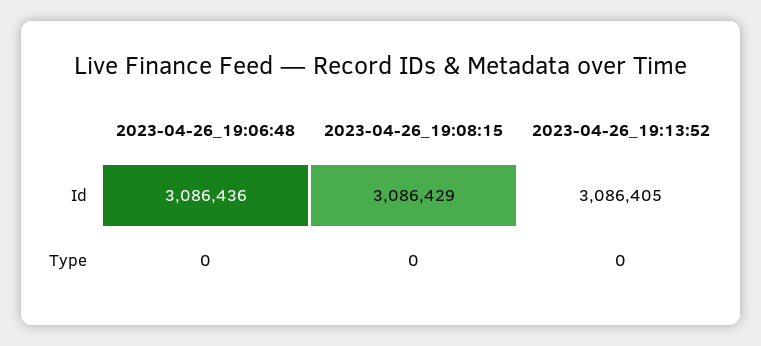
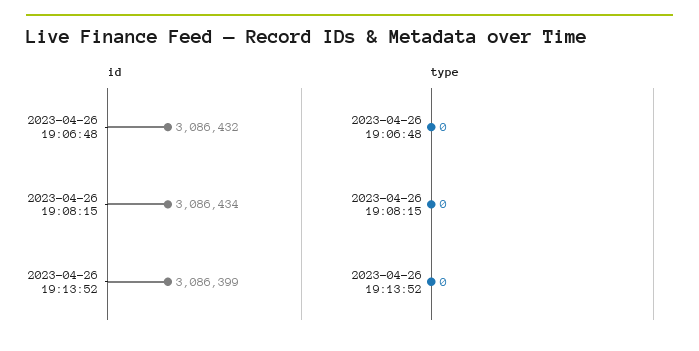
Id, 2023-04-26_19:06:48: 3086436 -> 3086432
Id, 2023-04-26_19:08:15: 3086429 -> 3086434
Id, 2023-04-26_19:13:52: 3086405 -> 3086399

